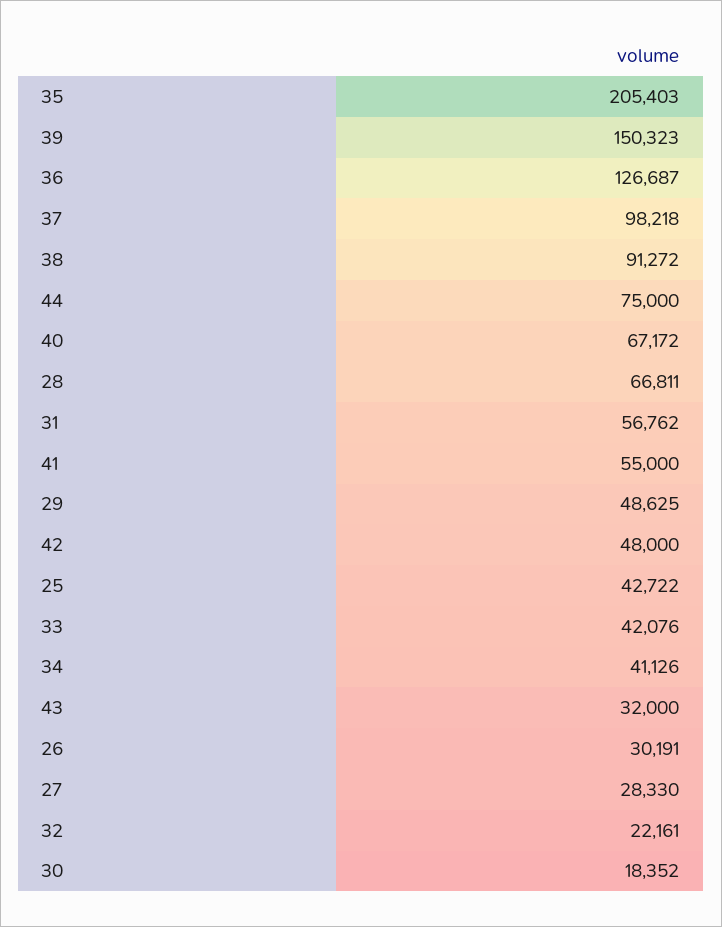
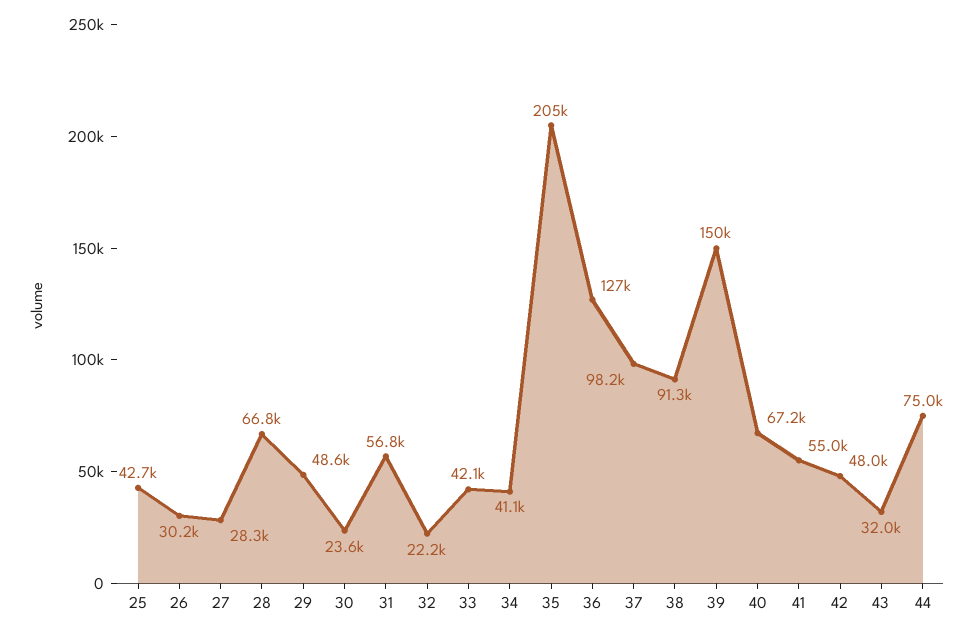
30: 18352 -> 23600

